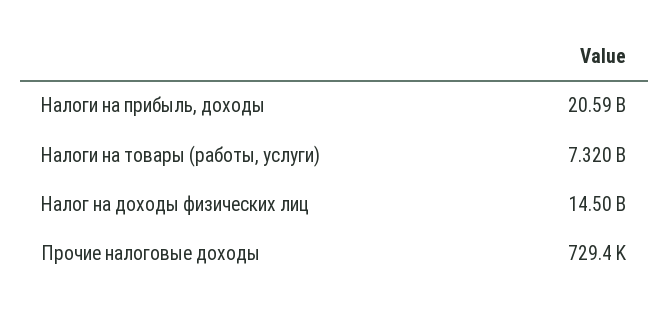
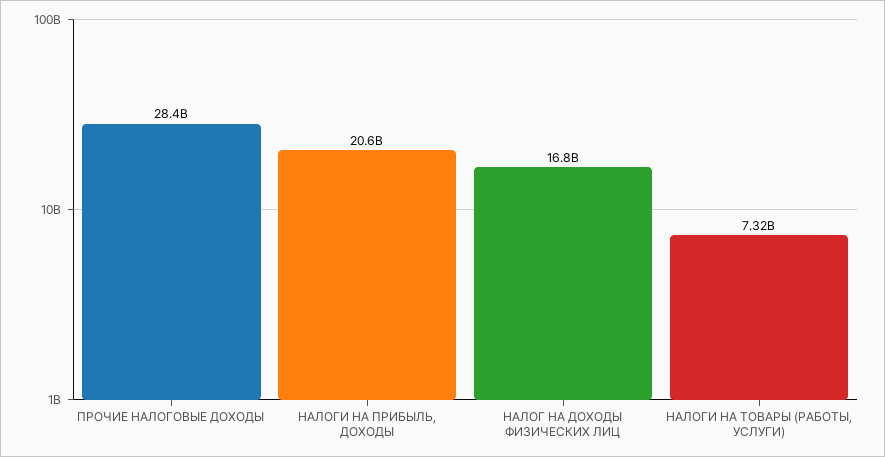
Налог на доходы физических лиц: 14500000000 -> 16800000000
Прочие налоговые доходы: 729400 -> 28400000000

